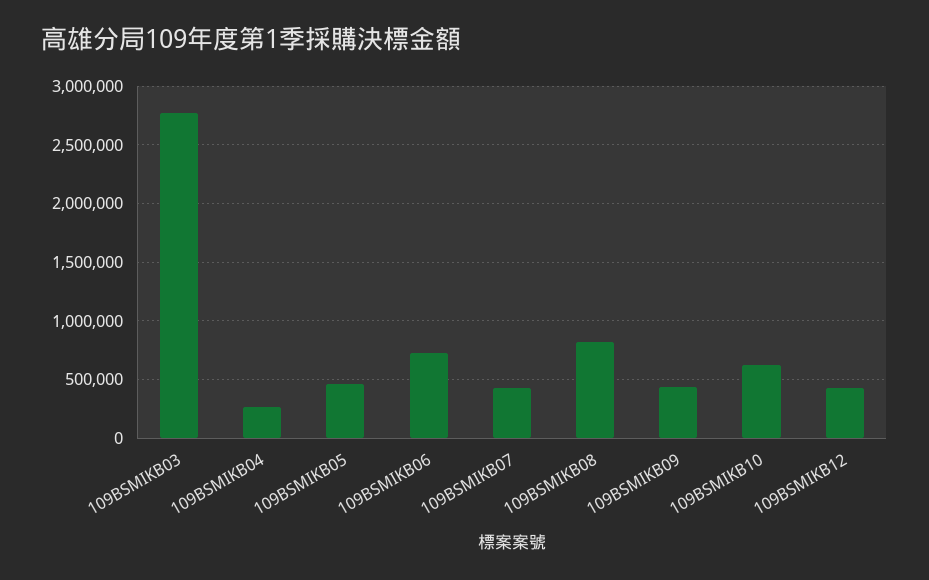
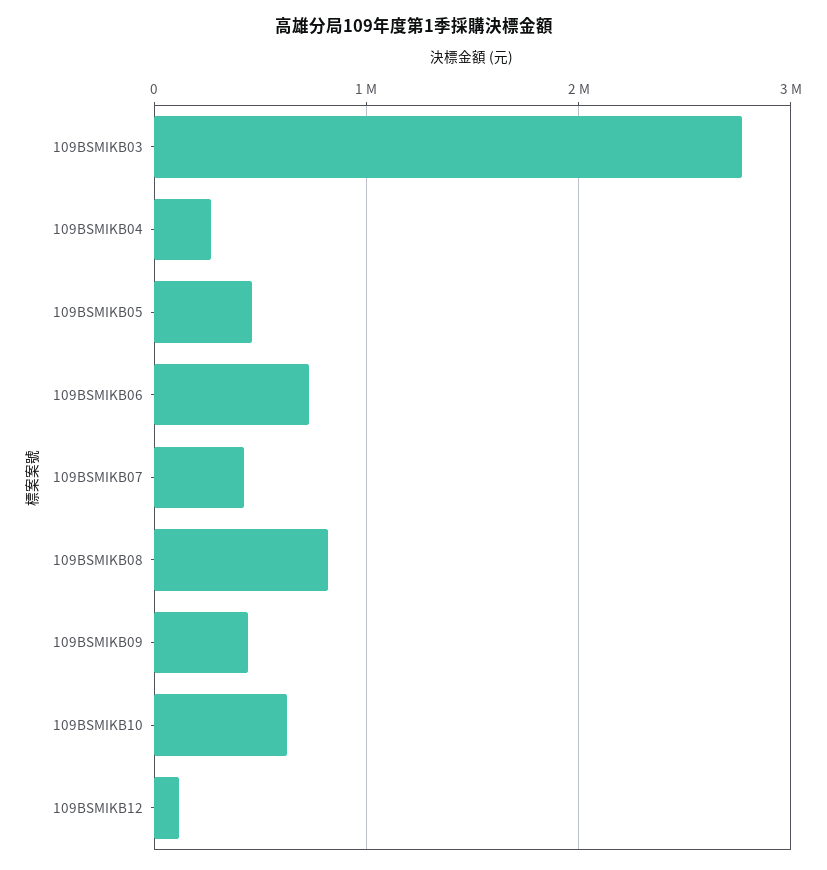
109BSMIKB12: 400000 -> 100000

